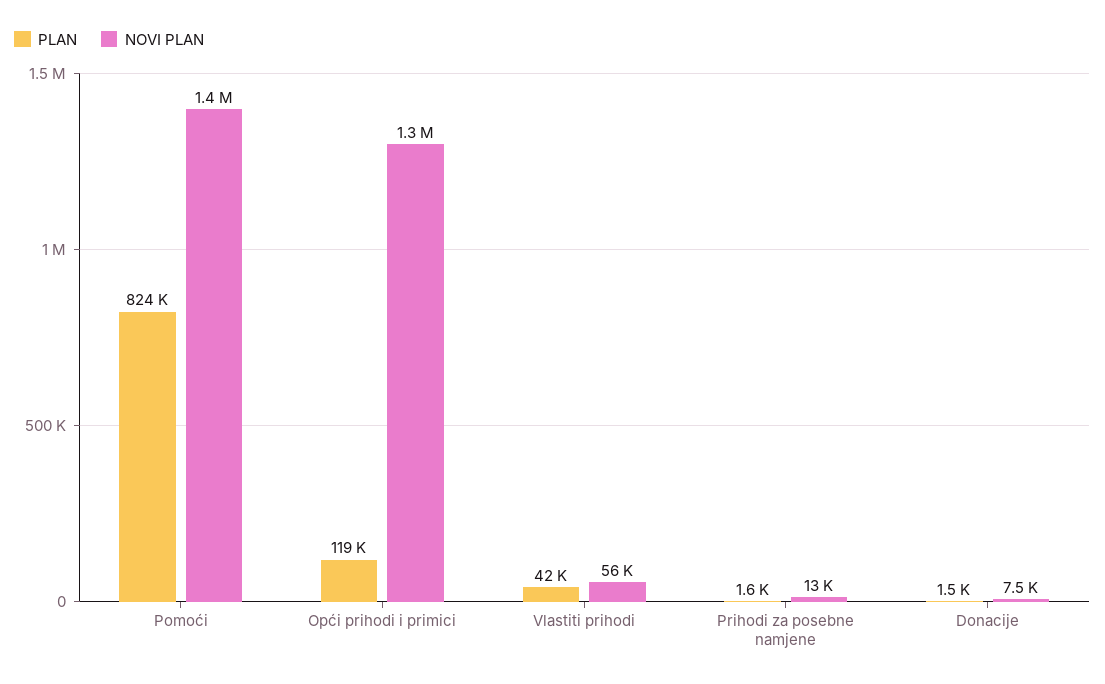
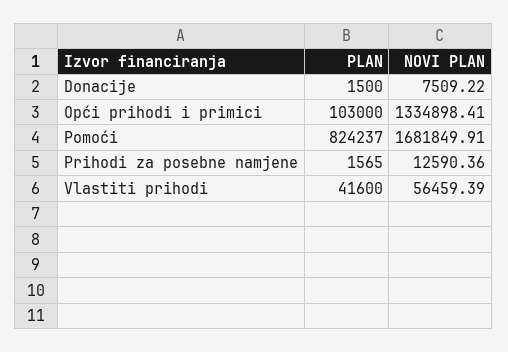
NOVI PLAN, Pomoći: 1400000 -> 1681849.91
PLAN, Opći prihodi i primici: 119000 -> 103000

